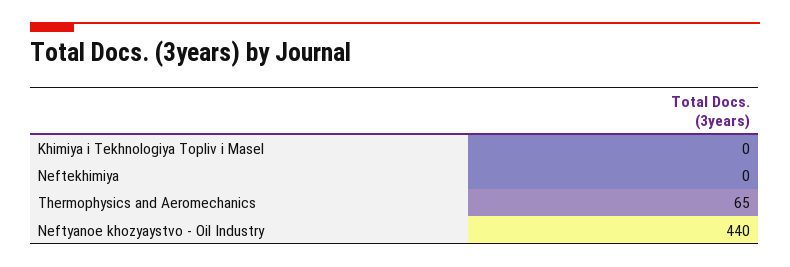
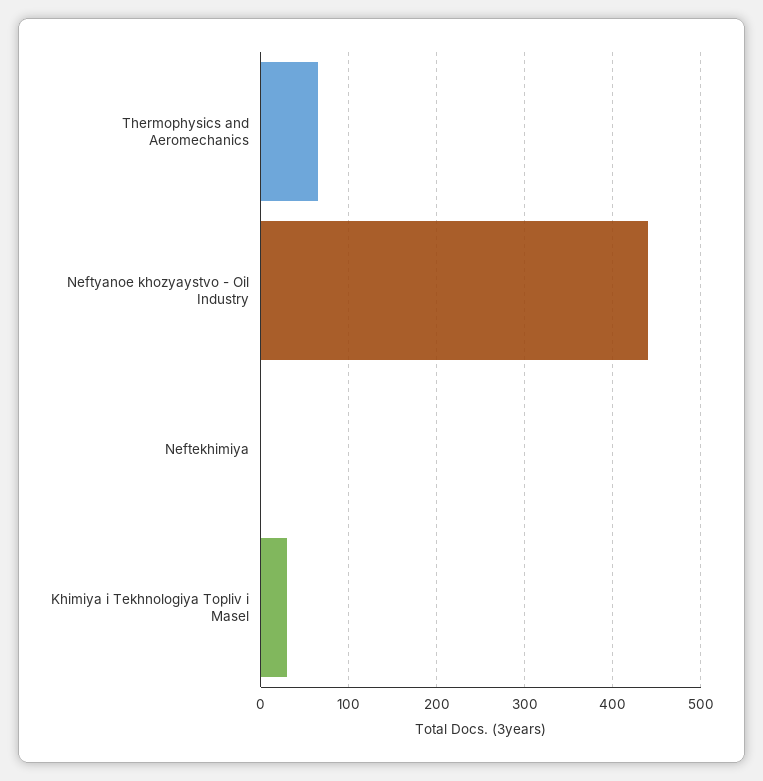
Khimiya i Tekhnologiya Topliv i Masel: 0 -> 30

